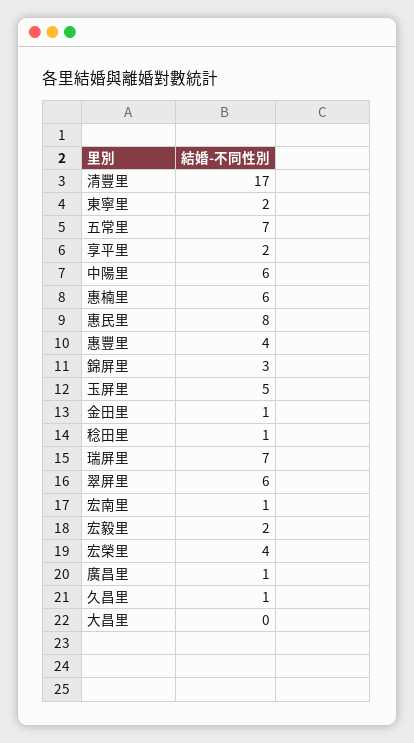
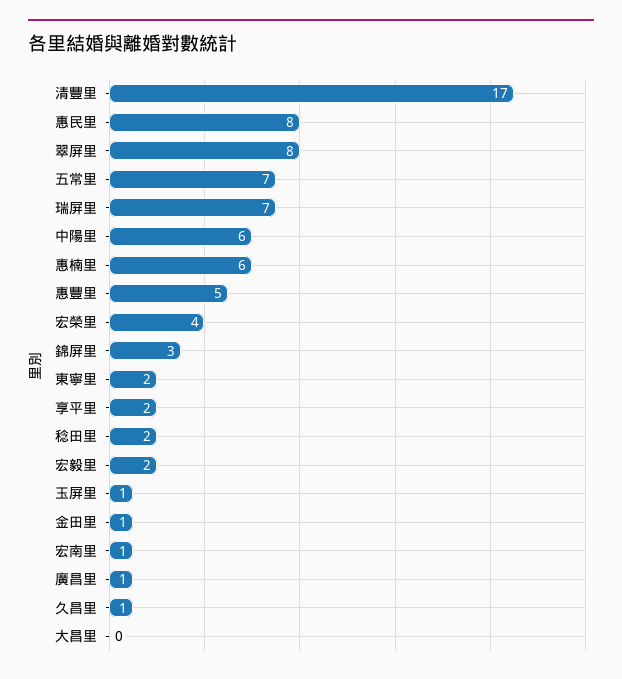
惠豐里: 4 -> 5
玉屏里: 5 -> 1
稔田里: 1 -> 2
翠屏里: 6 -> 8

